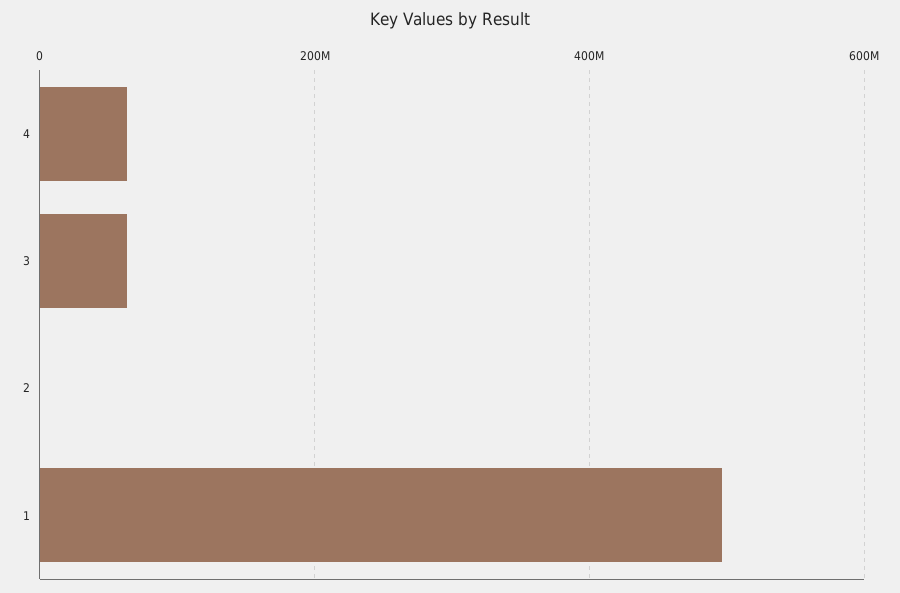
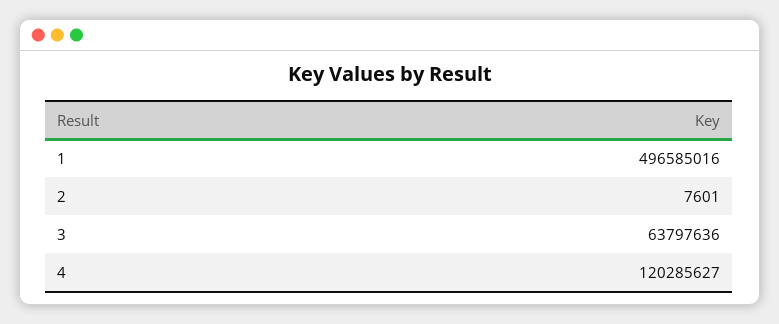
4: 60000000 -> 120285627

